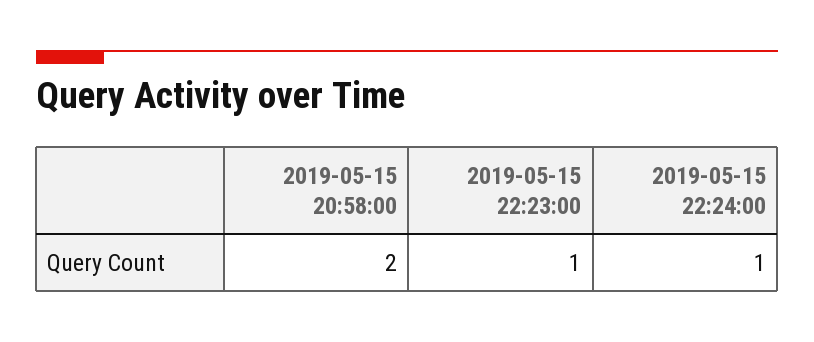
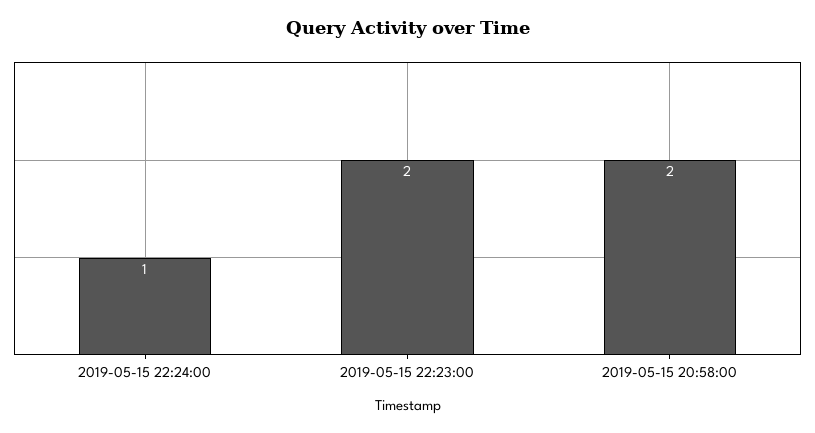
2019-05-15 22:23:00: 1 -> 2

